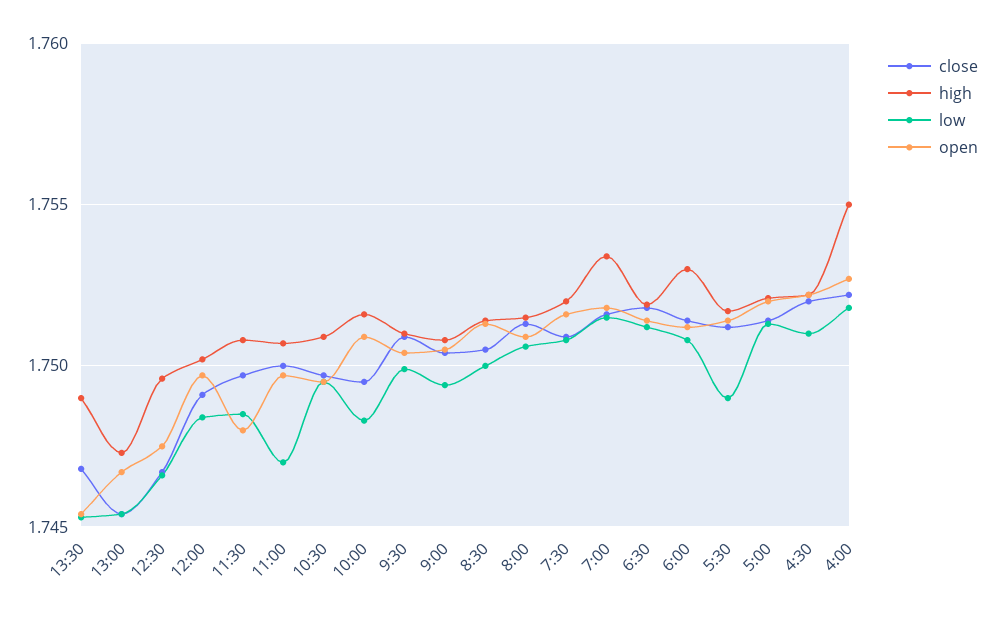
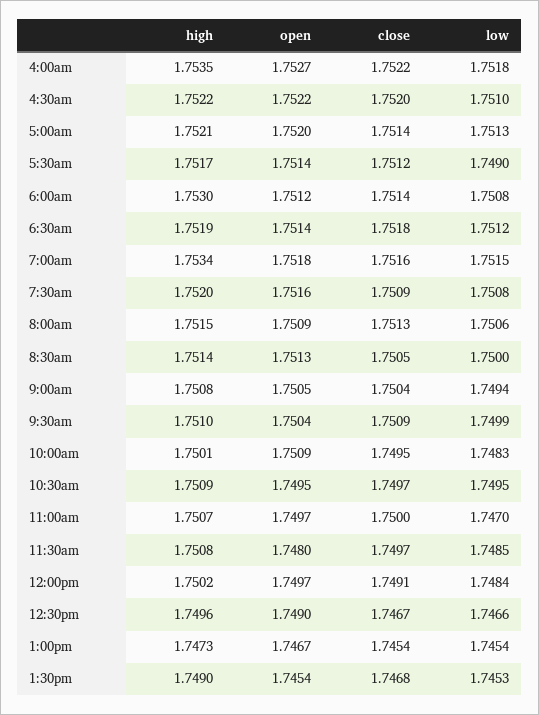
open, 12:30: 1.7475 -> 1.749
high, 10:00: 1.7515 -> 1.7501
high, 4:00: 1.755 -> 1.7535

